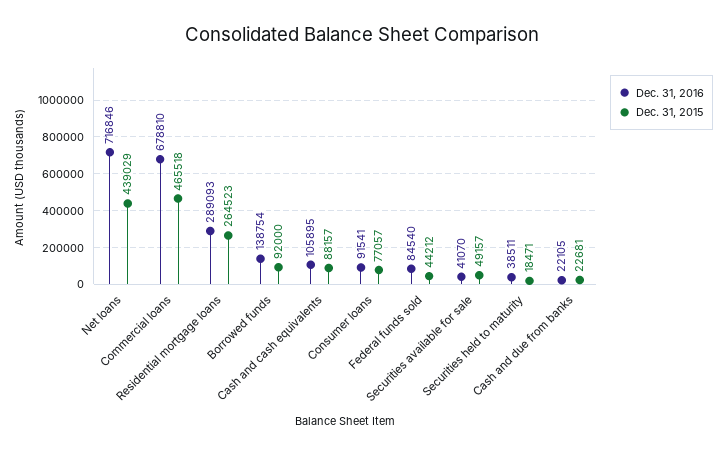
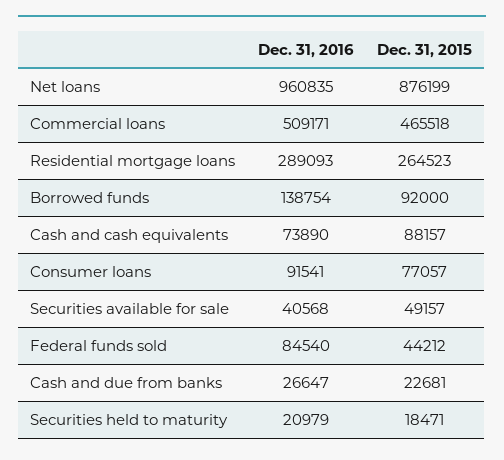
Dec. 31, 2016, Net loans: 716846 -> 960835
Dec. 31, 2015, Net loans: 439029 -> 876199
Dec. 31, 2016, Commercial loans: 678810 -> 509171
Dec. 31, 2016, Cash and cash equivalents: 105895 -> 73890
Dec. 31, 2016, Securities available for sale: 41070 -> 40568
Dec. 31, 2016, Securities held to maturity: 38511 -> 20979
Dec. 31, 2016, Cash and due from banks: 22105 -> 26647

